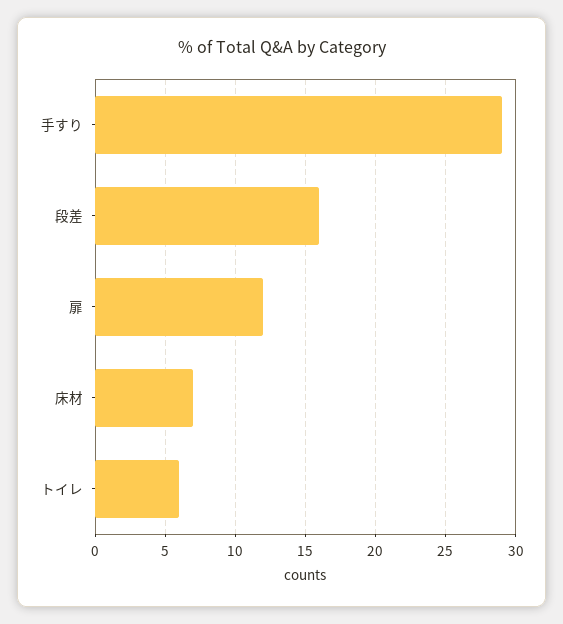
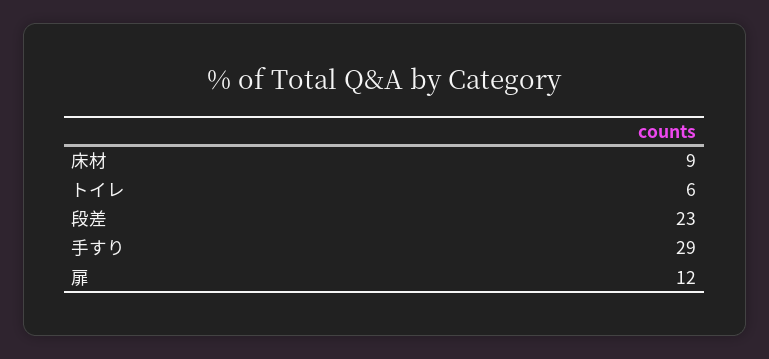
段差: 16 -> 23
床材: 7 -> 9

